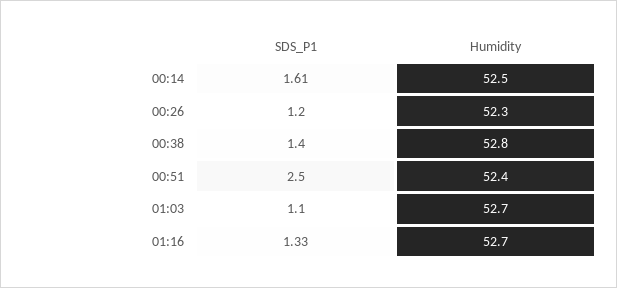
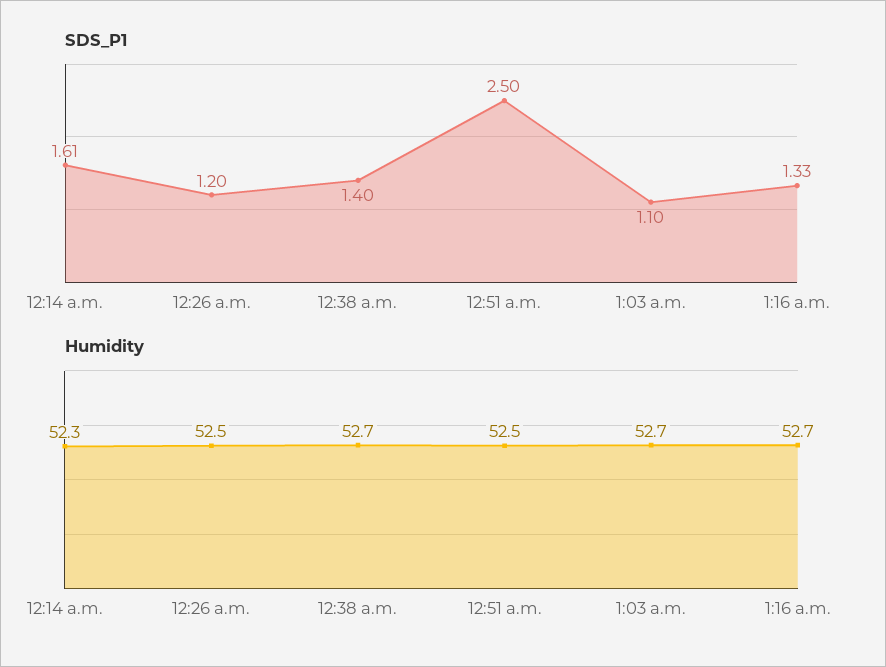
Humidity, 00:14: 52.5 -> 52.3
Humidity, 00:26: 52.3 -> 52.5
Humidity, 00:38: 52.8 -> 52.7
Humidity, 00:51: 52.4 -> 52.5

